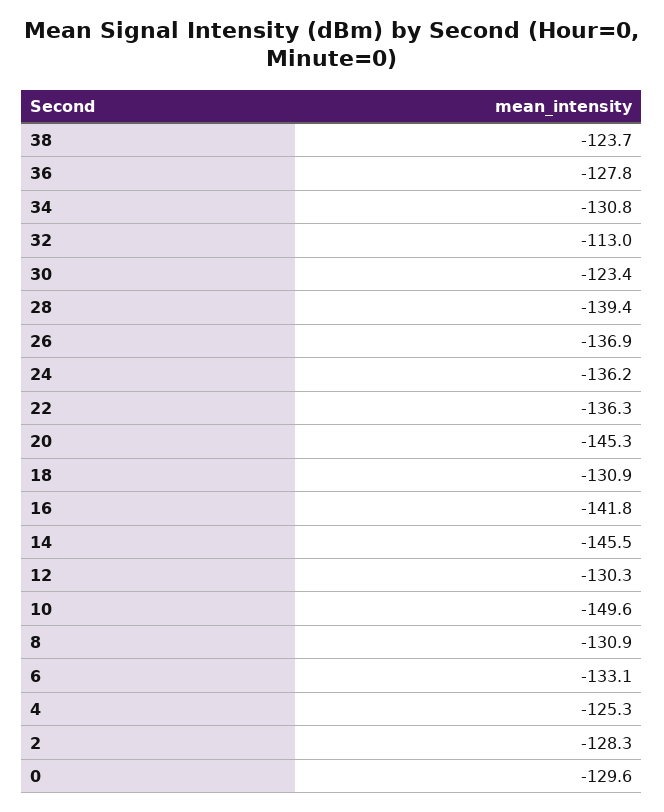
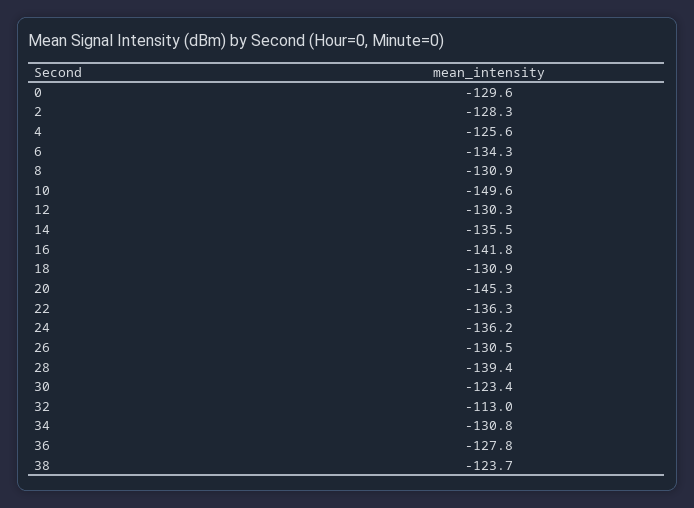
26: -136.9 -> -130.5
14: -145.5 -> -135.5
6: -133.1 -> -134.3
4: -125.3 -> -125.6

